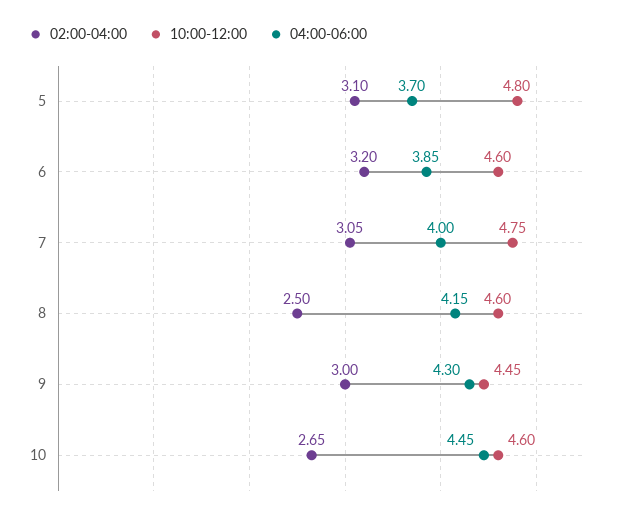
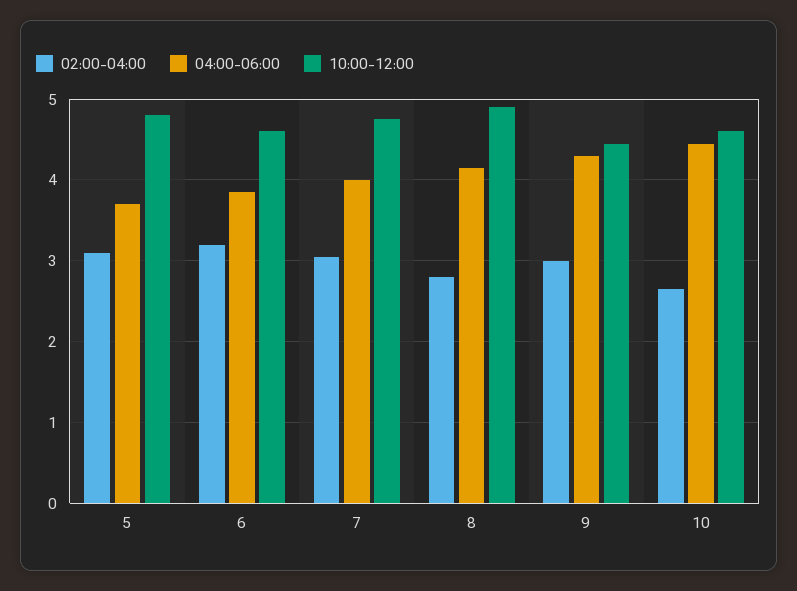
02:00-04:00, 8: 2.5 -> 2.8
10:00-12:00, 8: 4.6 -> 4.9

